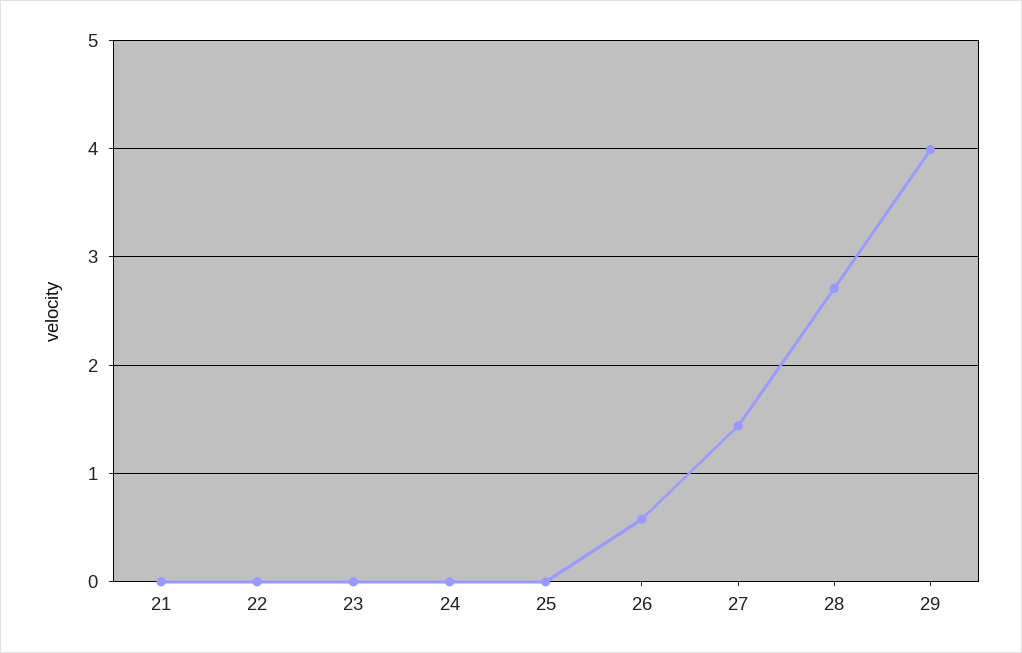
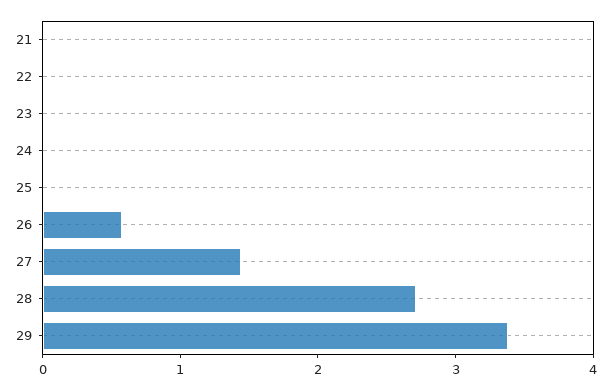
29: 4 -> 3.4

